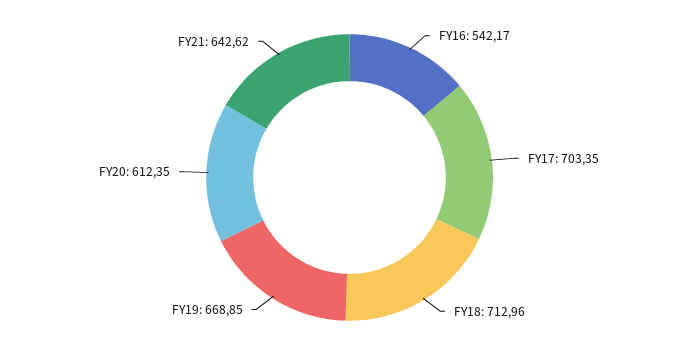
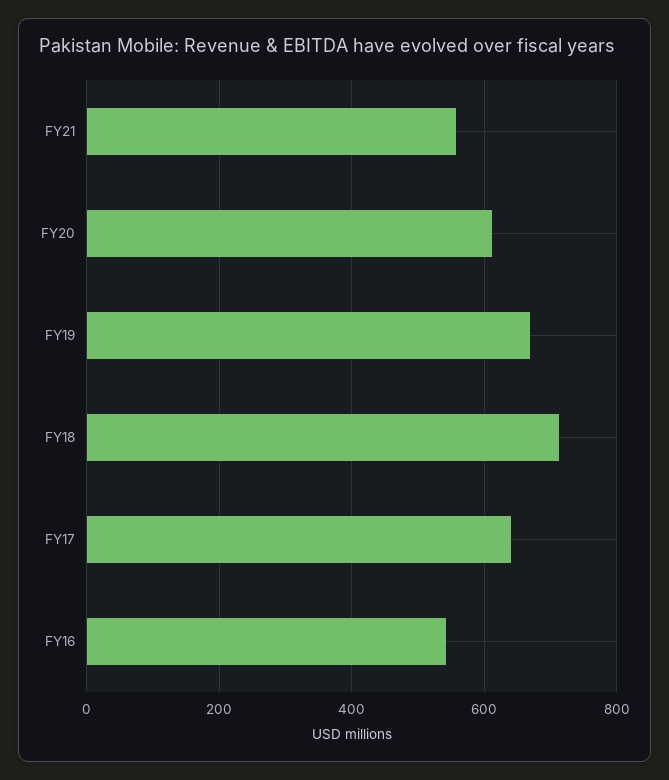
FY17: 703.35 -> 640
FY21: 642.62 -> 560

